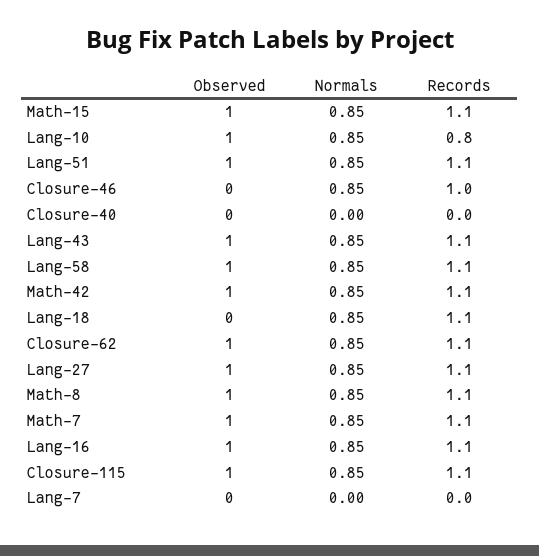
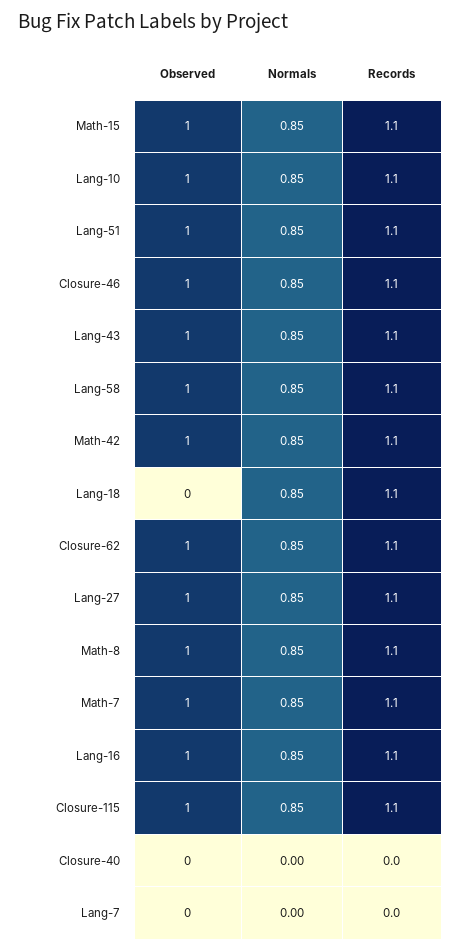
Records, Lang-10: 0.8 -> 1.1
Observed, Closure-46: 0 -> 1
Records, Closure-46: 1 -> 1.1

